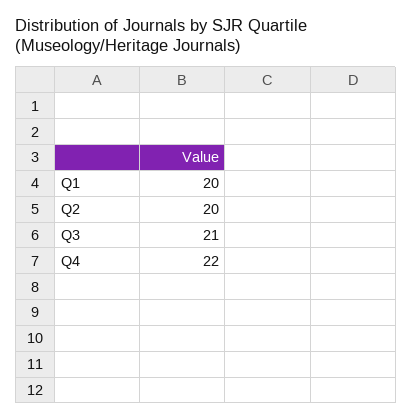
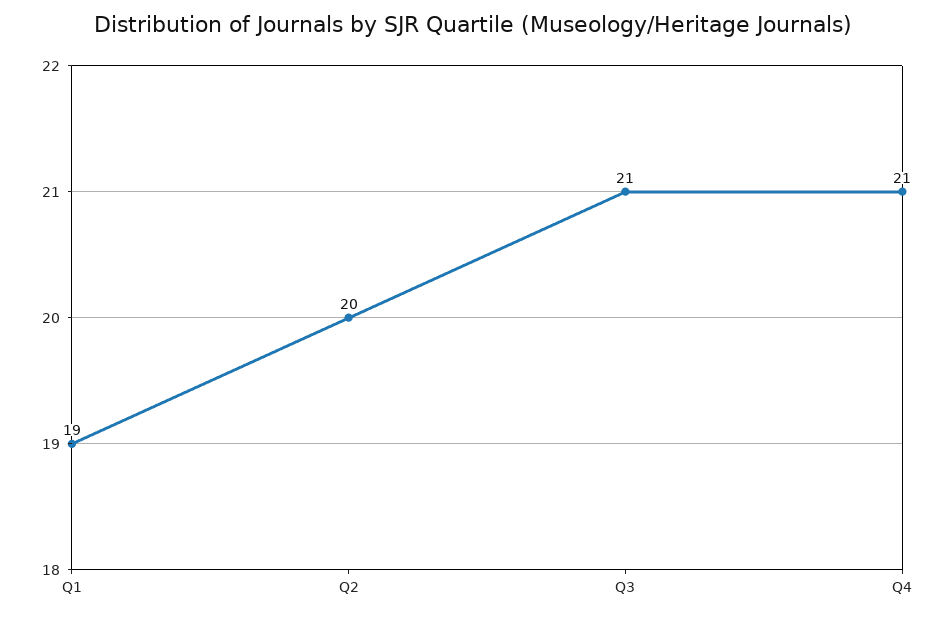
Q1: 20 -> 19
Q4: 22 -> 21

